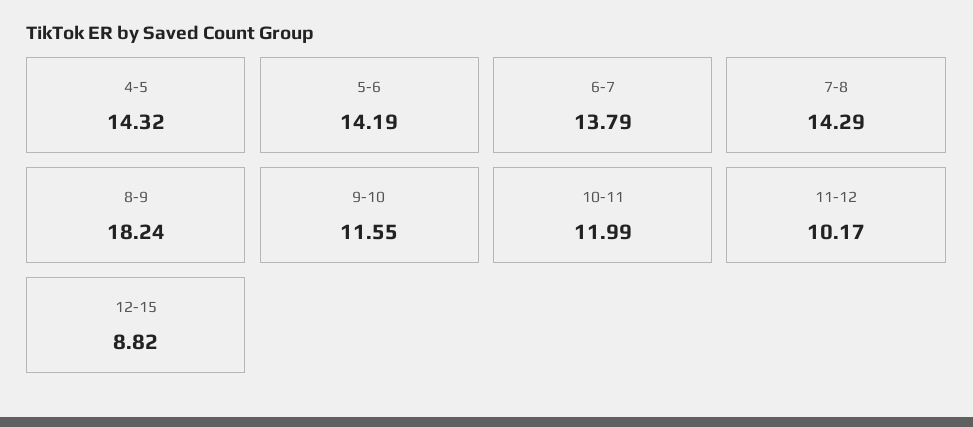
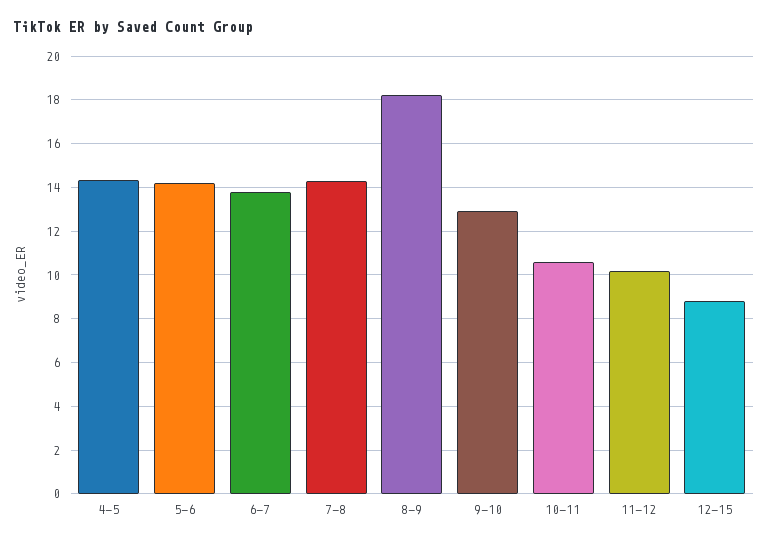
9-10: 11.55 -> 13
10-11: 11.99 -> 10.5

